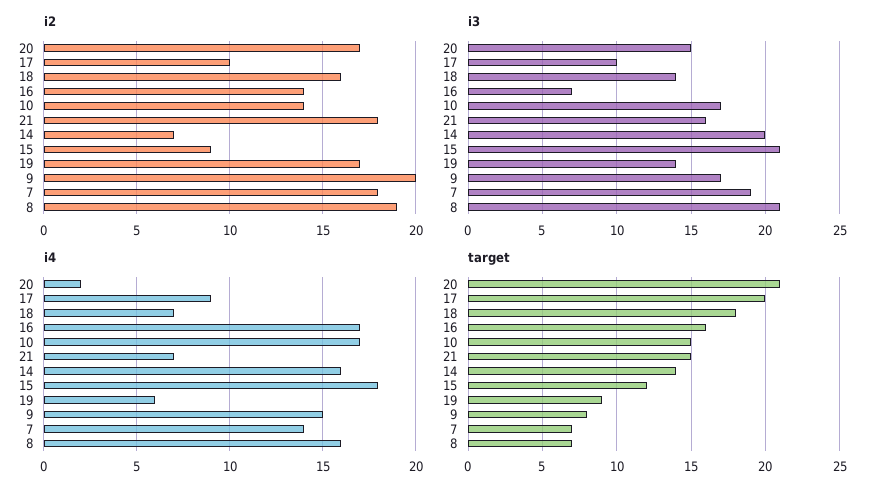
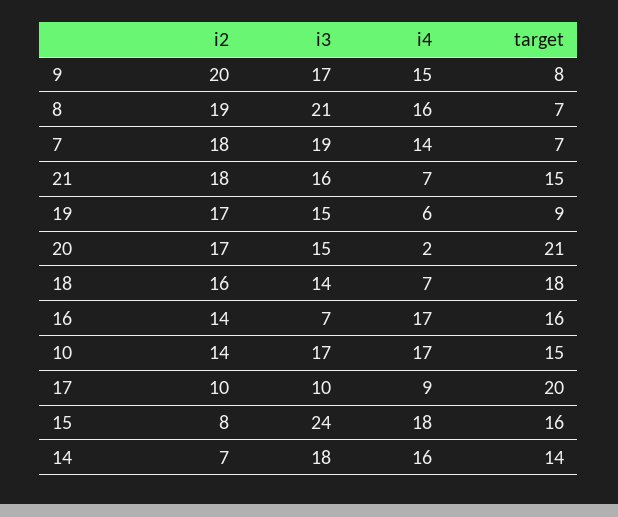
i2, 15: 9 -> 8
i3, 14: 20 -> 18
i3, 15: 21 -> 24
i3, 19: 14 -> 15
target, 15: 12 -> 16

